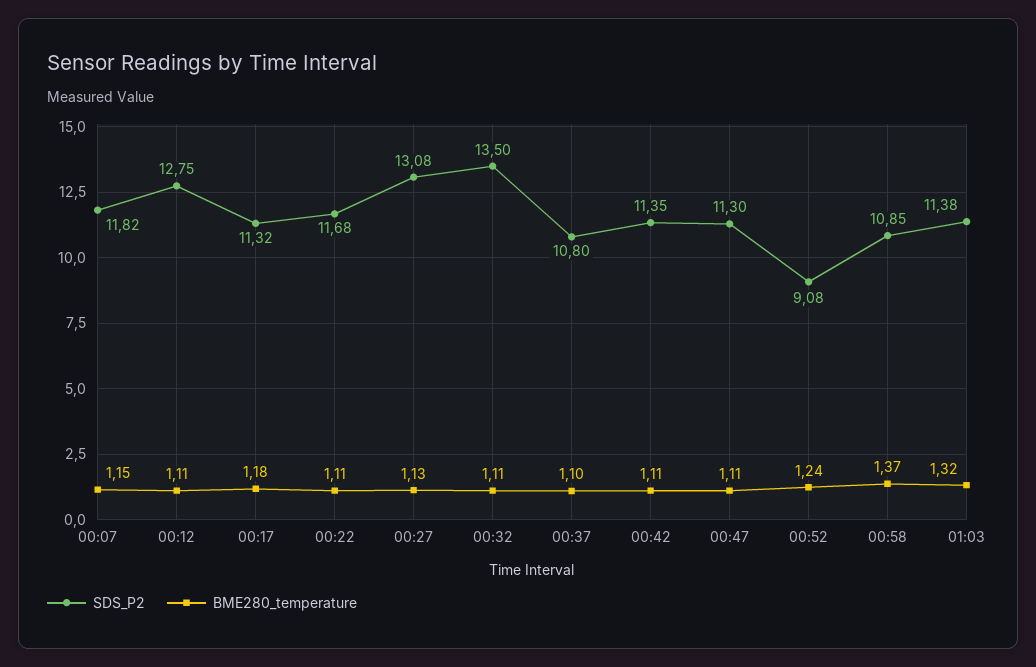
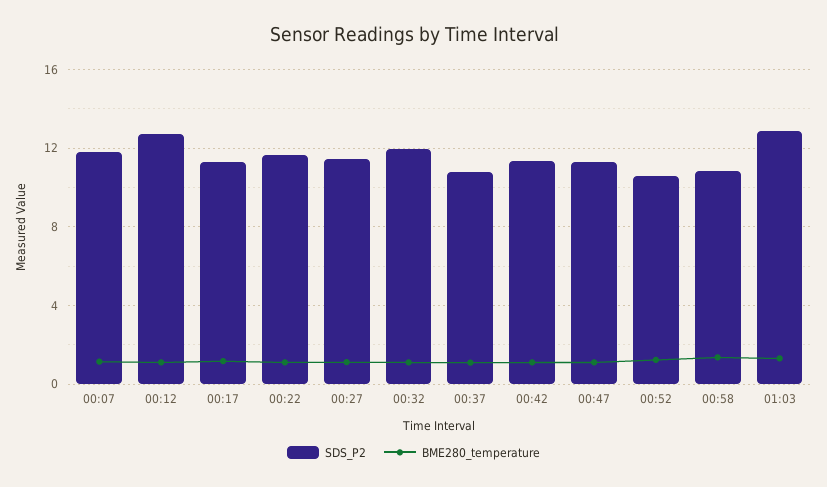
SDS_P2, 00:27: 13.08 -> 11.5
SDS_P2, 00:32: 13.5 -> 12
SDS_P2, 00:52: 9.08 -> 10.5
SDS_P2, 01:03: 11.38 -> 13

